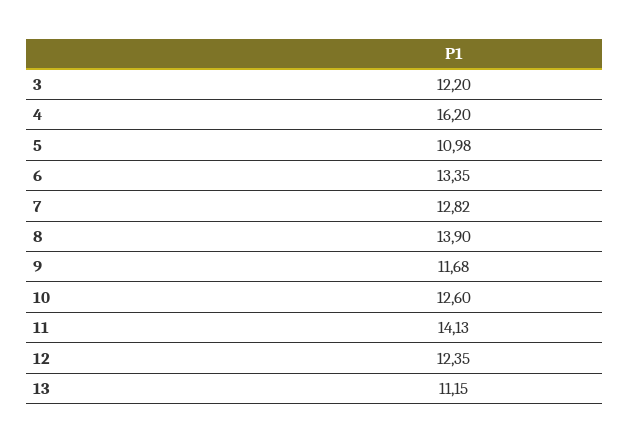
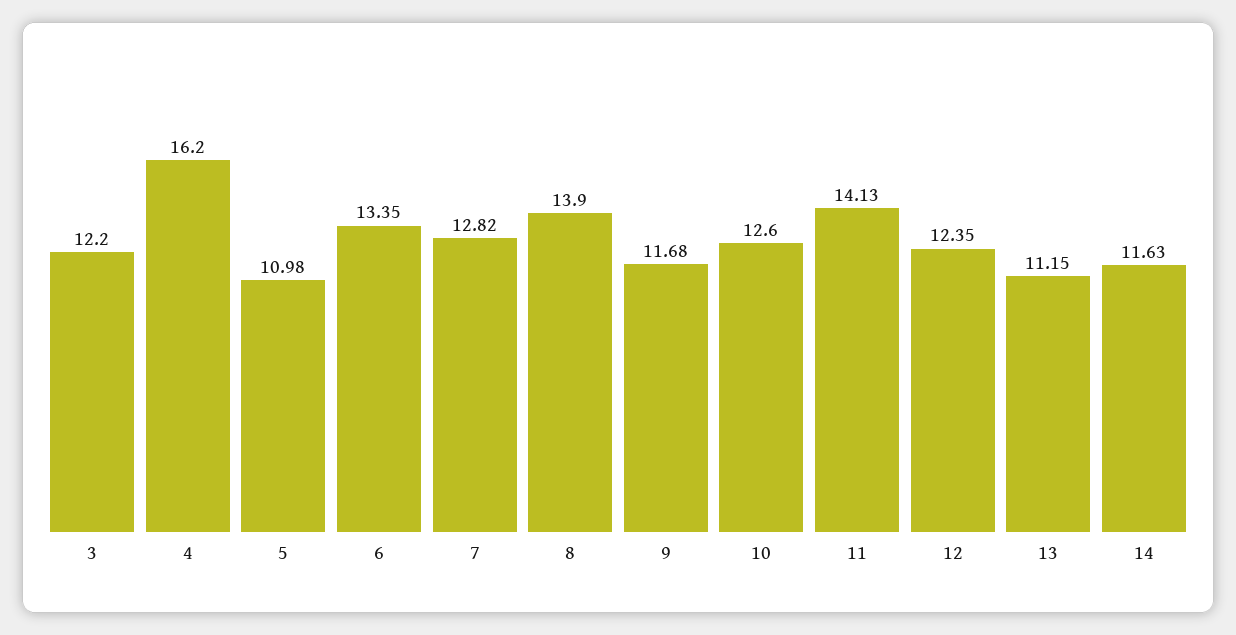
14: none -> 11.63

